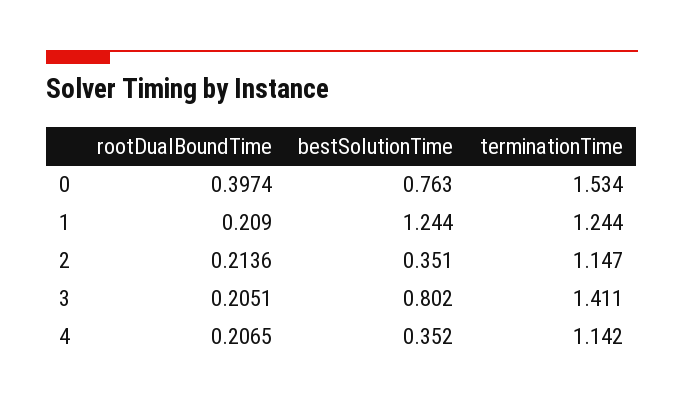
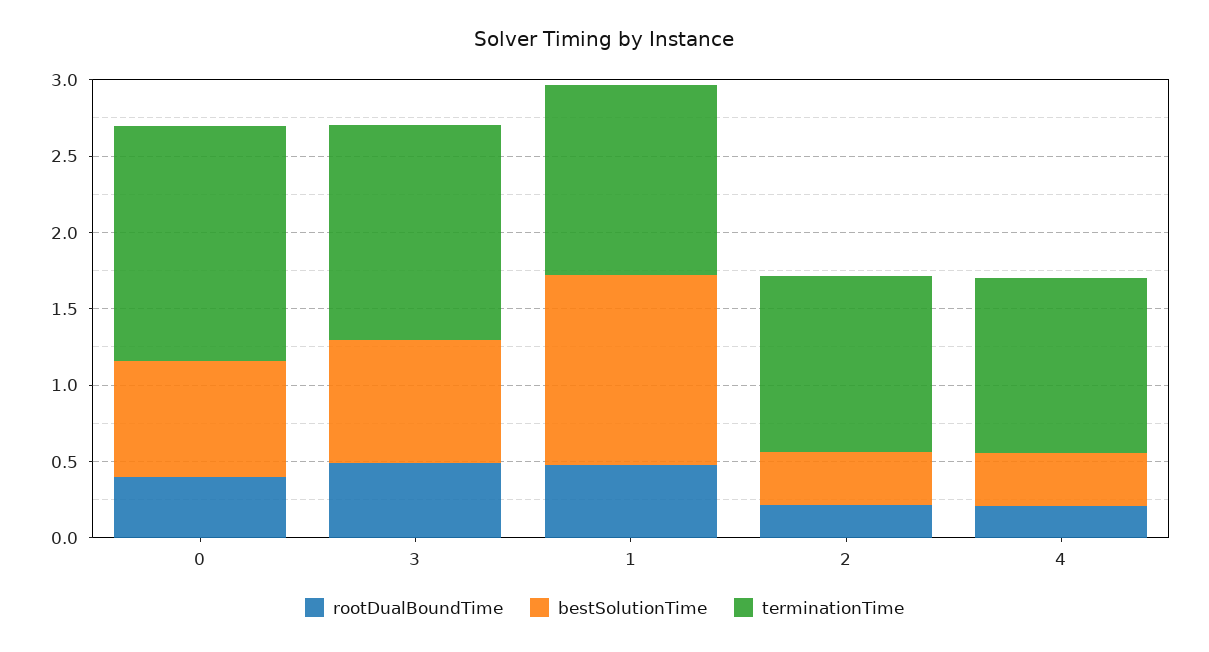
rootDualBoundTime, 1: 0.209 -> 0.5
rootDualBoundTime, 3: 0.2051 -> 0.5

